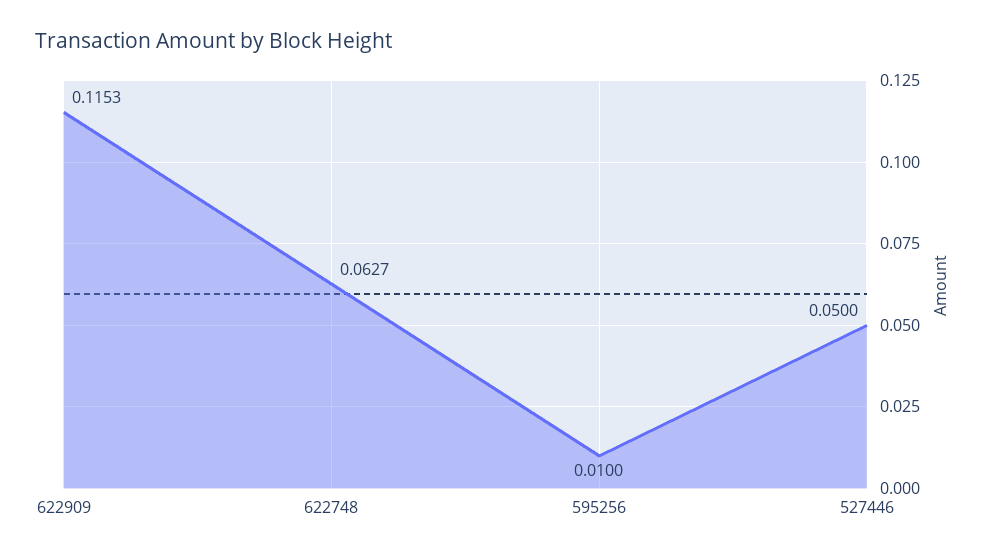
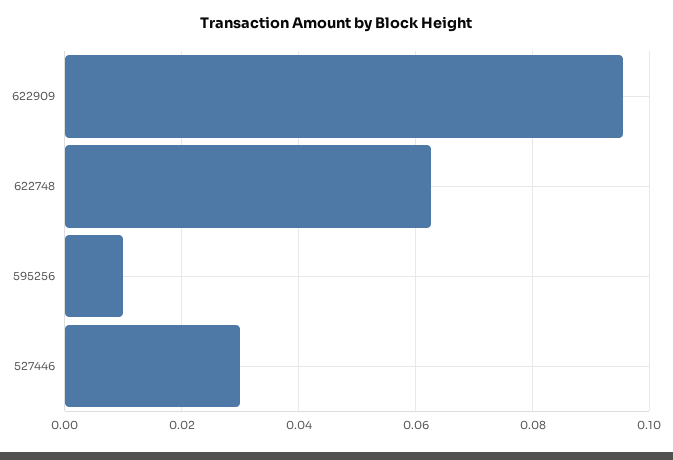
622909: 0.1153 -> 0.096
527446: 0.05 -> 0.03

